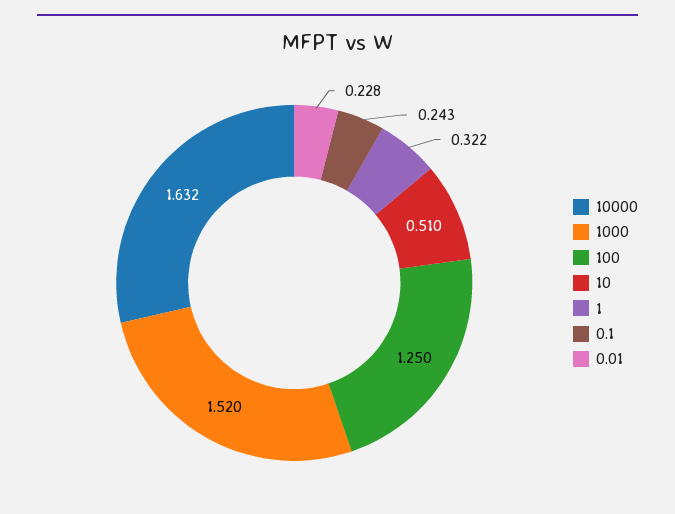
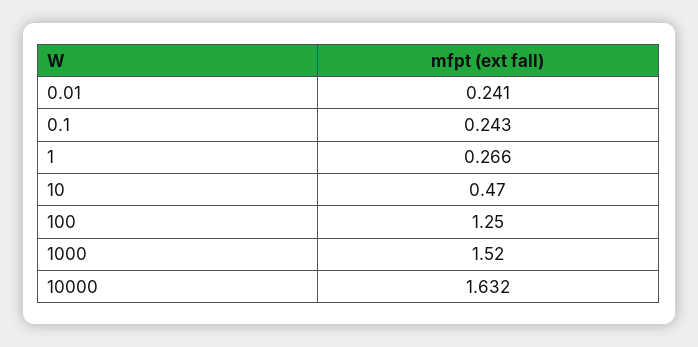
10: 0.51 -> 0.47
1: 0.322 -> 0.266
0.01: 0.228 -> 0.241

